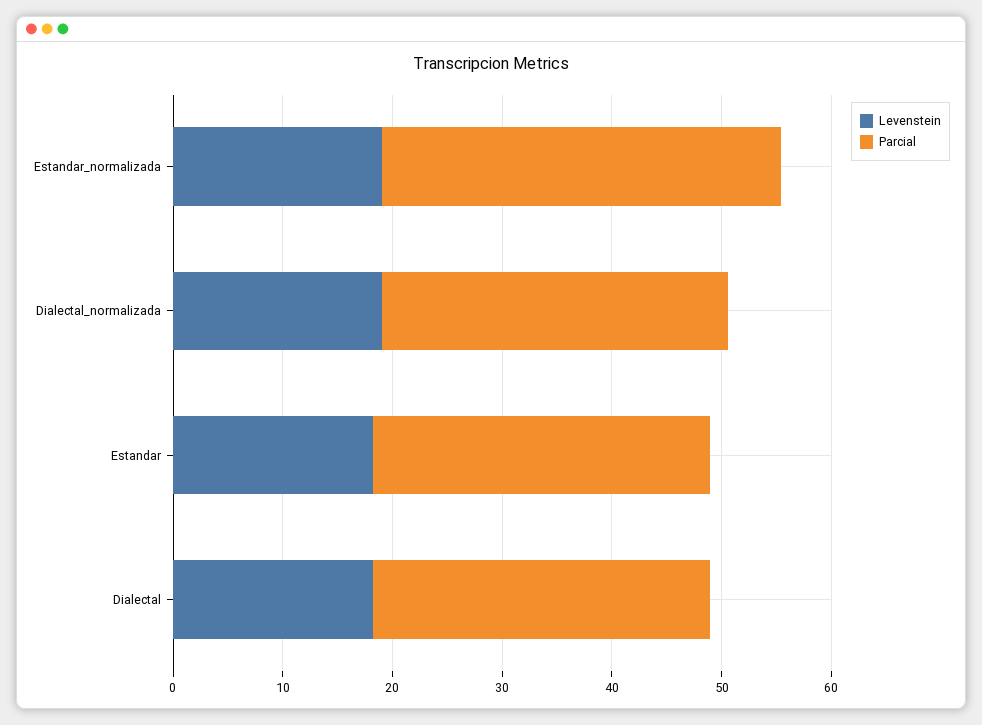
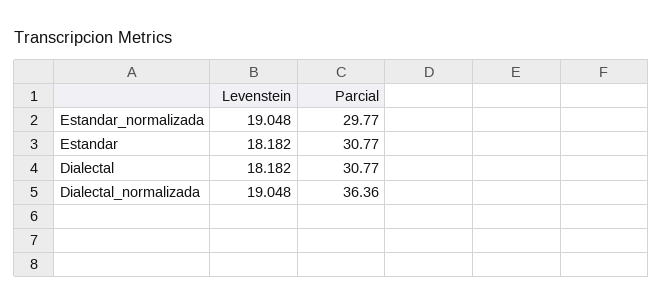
Parcial, Estandar_normalizada: 36 -> 29.77
Parcial, Dialectal_normalizada: 32 -> 36.36

